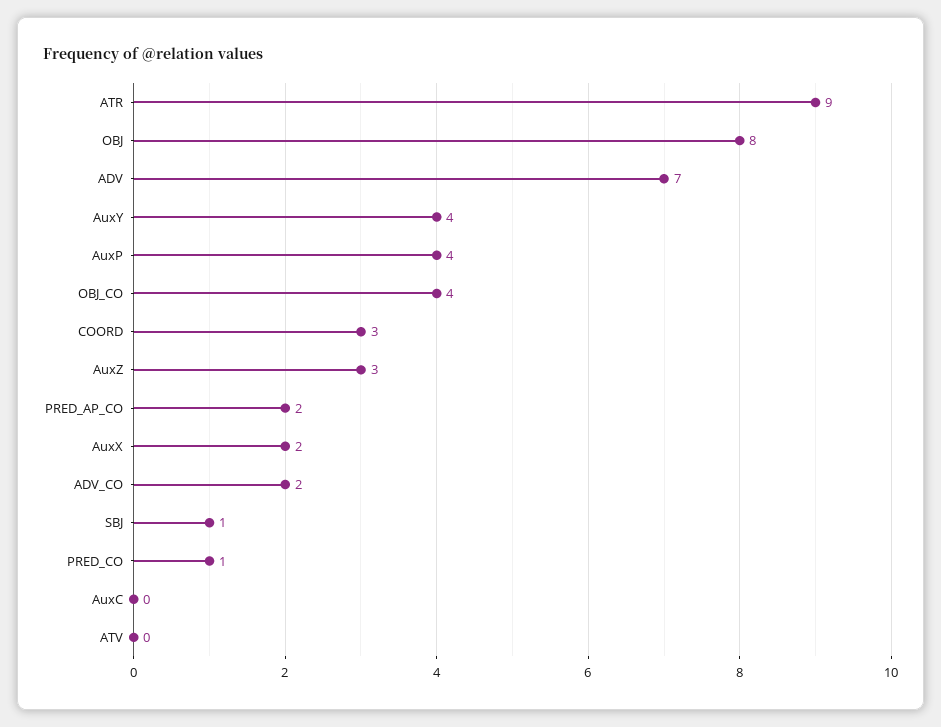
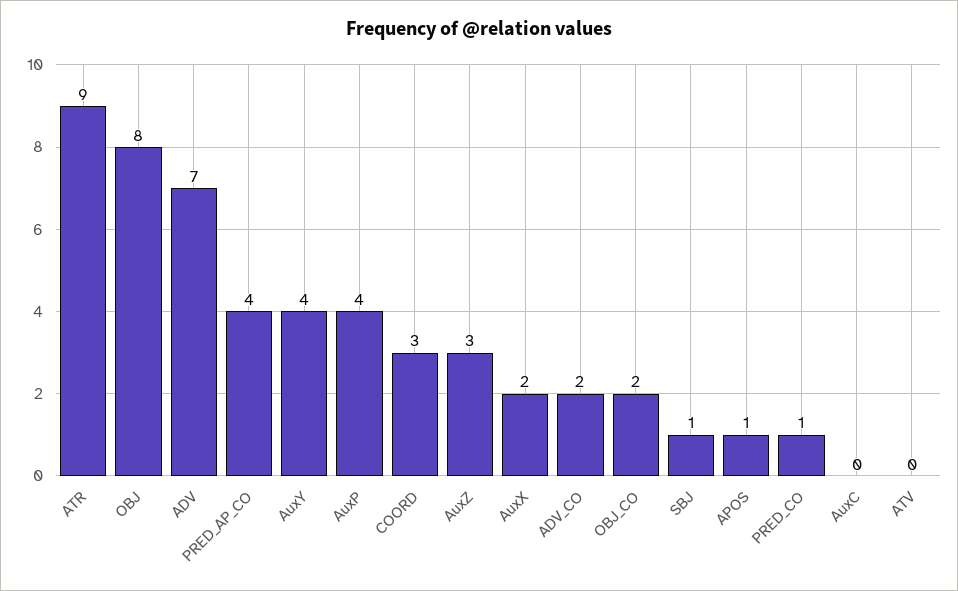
OBJ_CO: 4 -> 2
PRED_AP_CO: 2 -> 4
APOS: none -> 1

